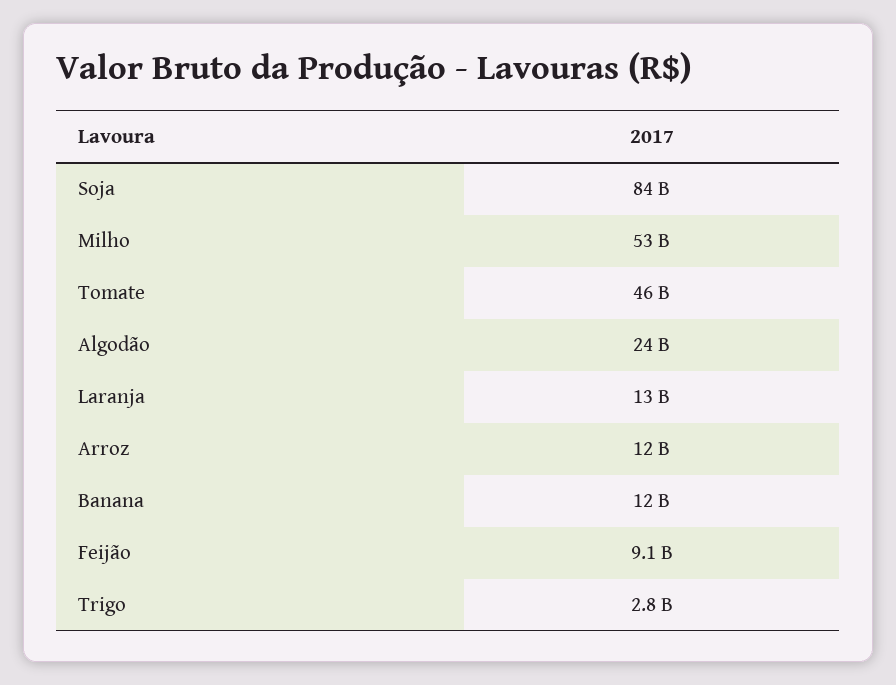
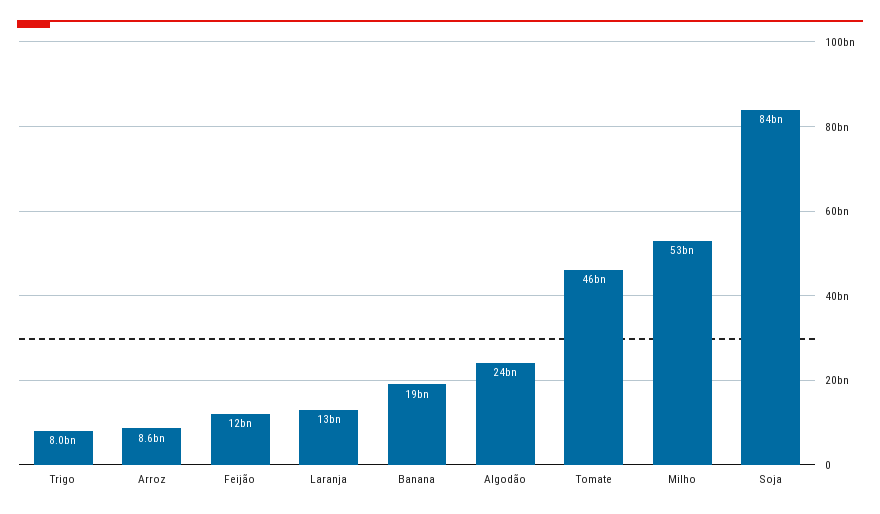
Arroz: 12000000000 -> 8600000000
Banana: 12000000000 -> 19000000000
Feijão: 9100000000 -> 12000000000
Trigo: 2800000000 -> 8000000000

